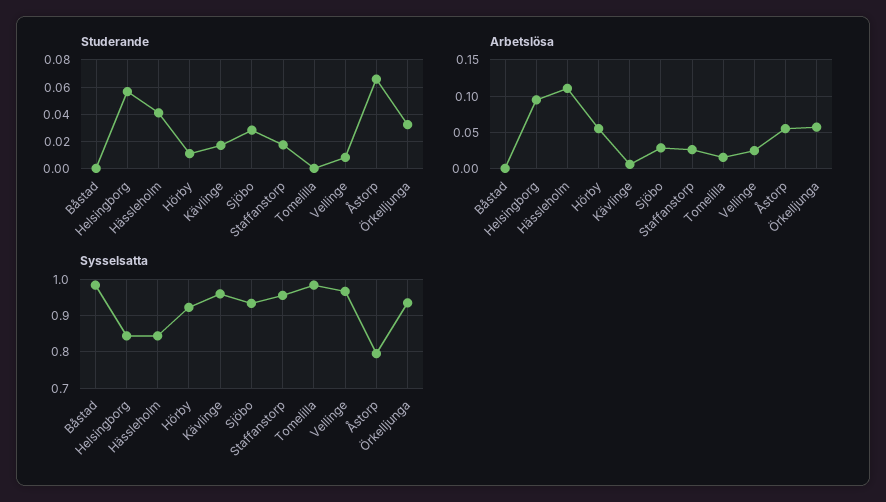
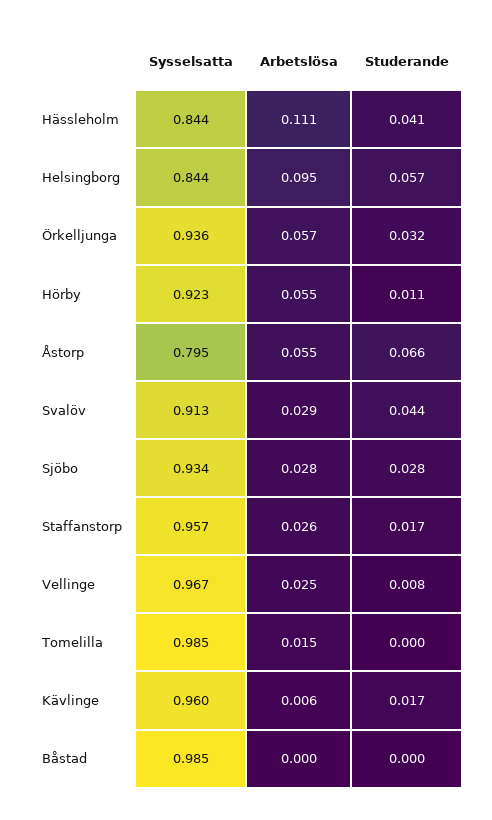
Sysselsatta, Svalöv: none -> 0.913
Arbetslösa, Svalöv: none -> 0.029
Studerande, Svalöv: none -> 0.044

